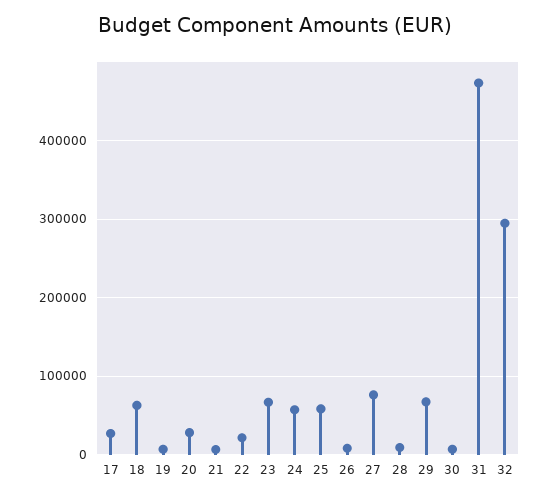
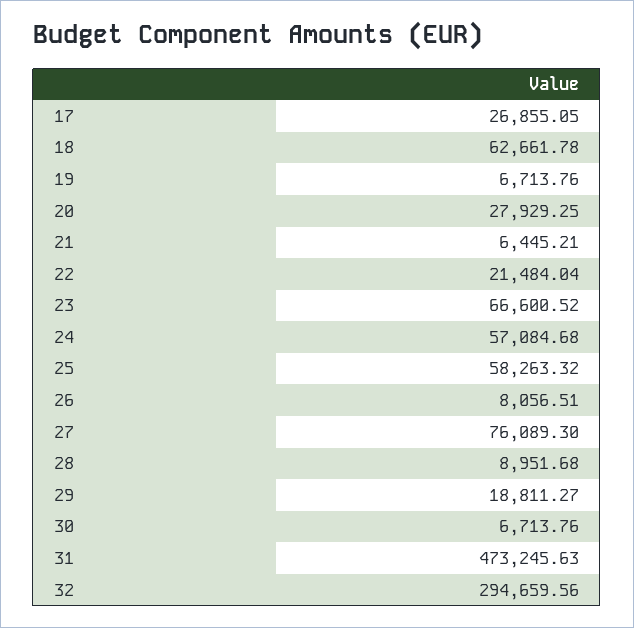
29: 70000 -> 18811.27

